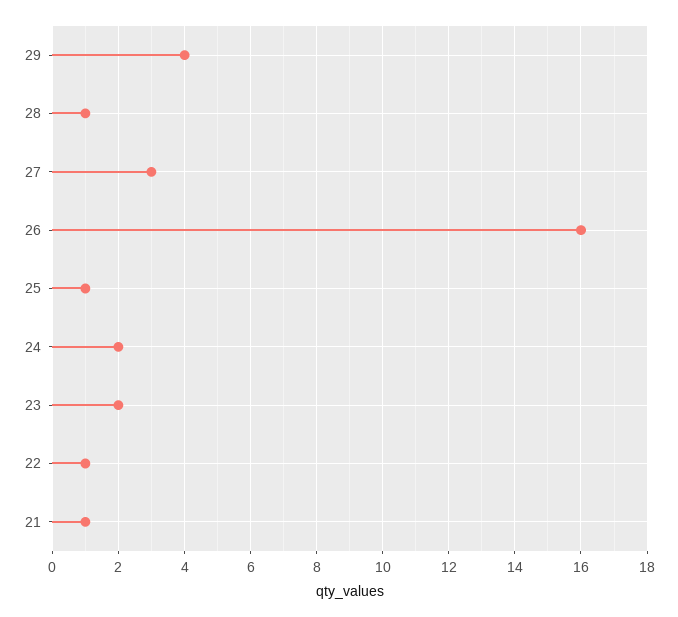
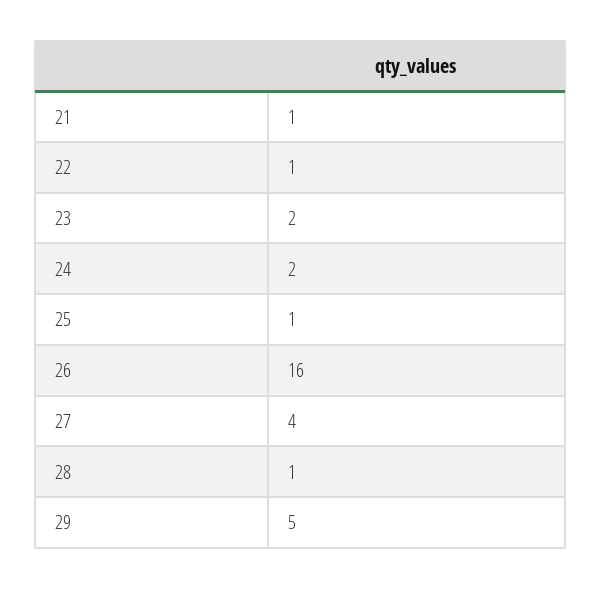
29: 4 -> 5
27: 3 -> 4

